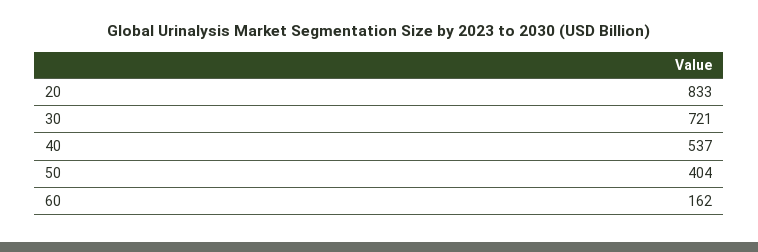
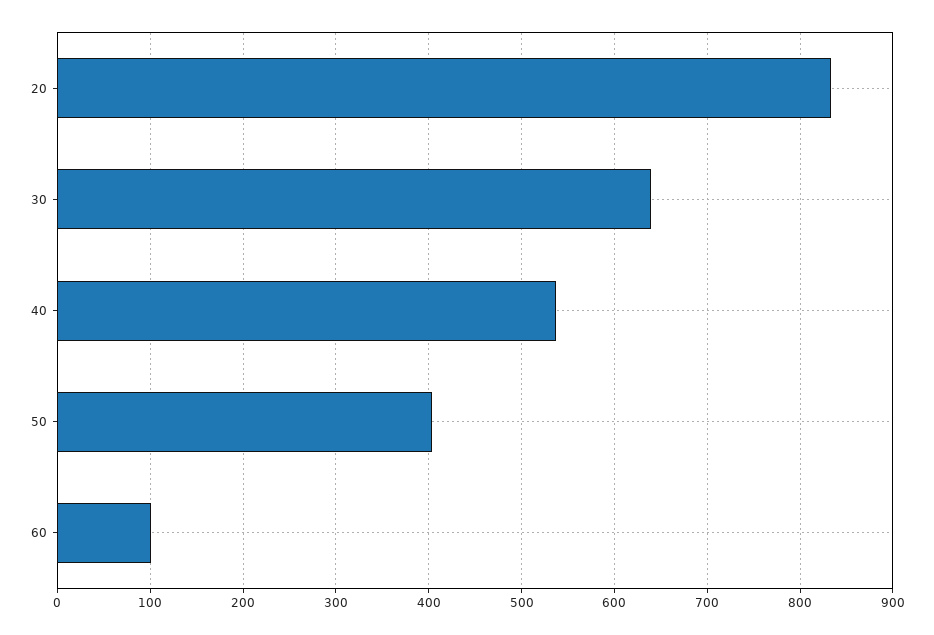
30: 721 -> 640
60: 162 -> 100

